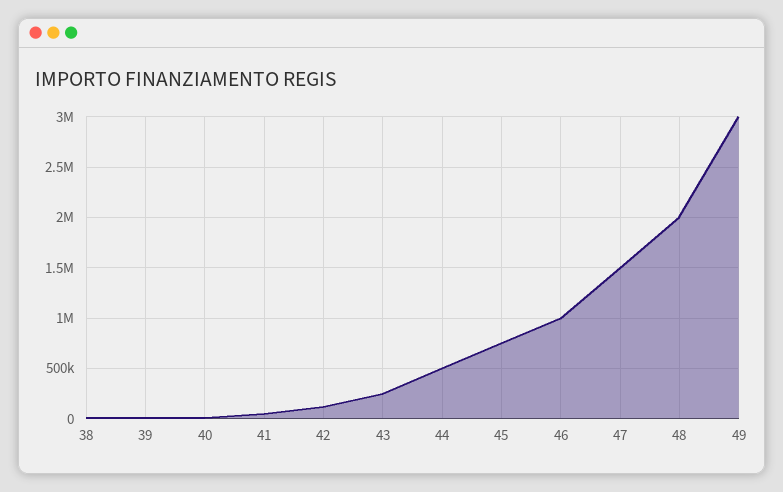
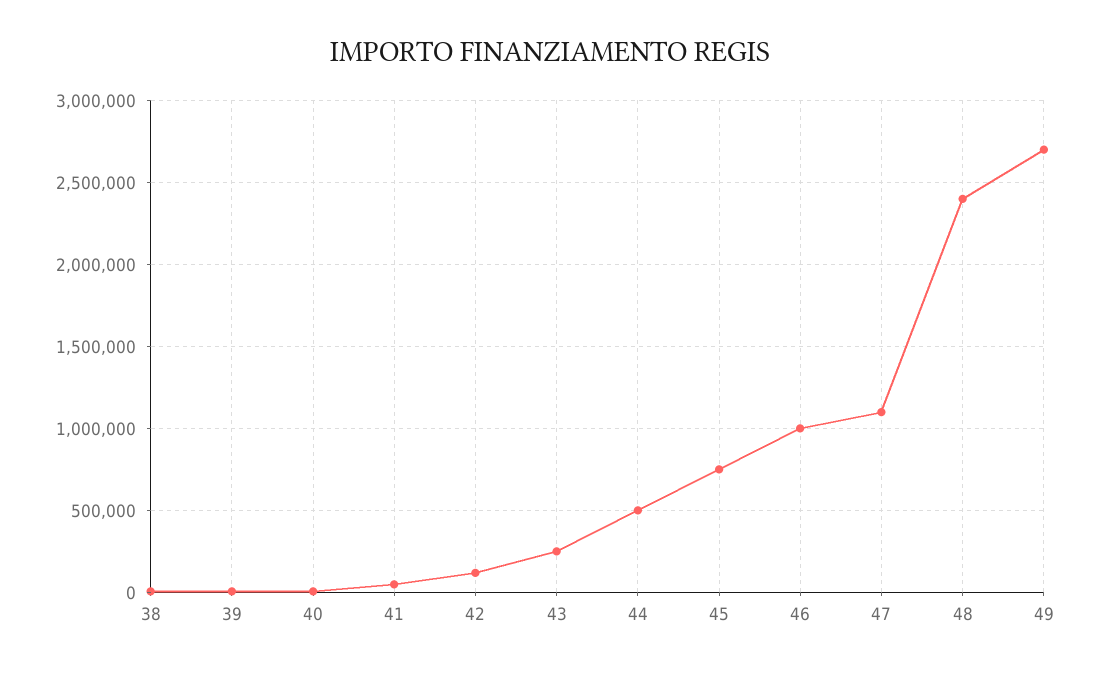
47: 1500000 -> 1100000
48: 2000000 -> 2400000
49: 3000000 -> 2700000

